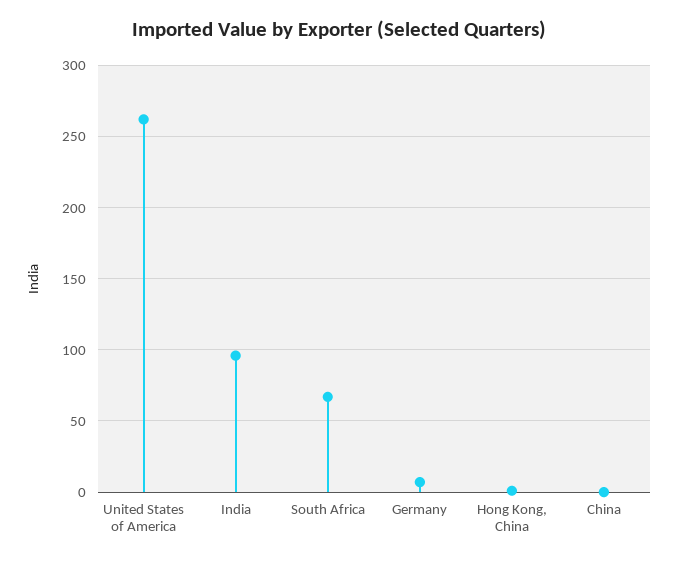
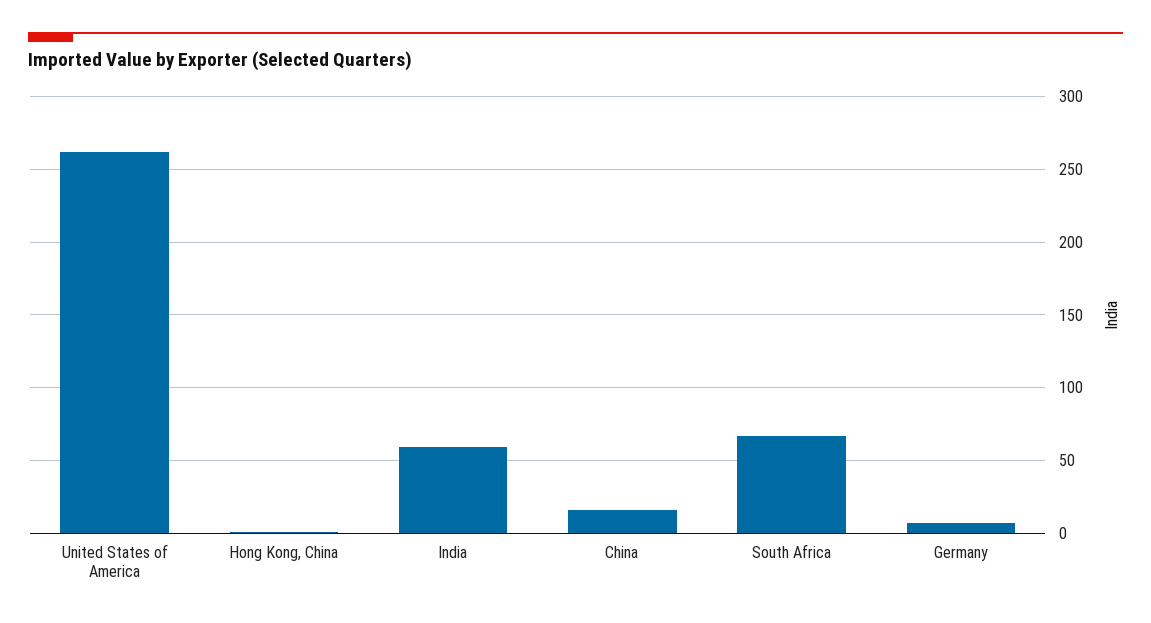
India: 95 -> 60
China: 0 -> 15

